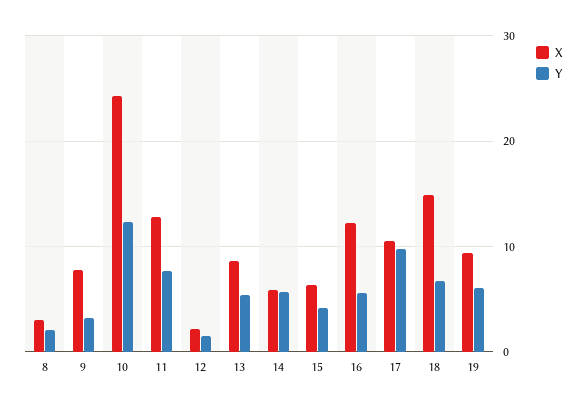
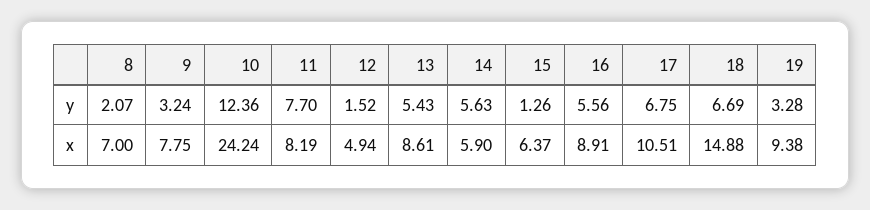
X, 8: 3 -> 7
X, 11: 13 -> 8.19
X, 12: 2 -> 4.94
Y, 15: 4 -> 1.26
X, 16: 12 -> 8.91
Y, 17: 10 -> 6.75
Y, 19: 6 -> 3.28

